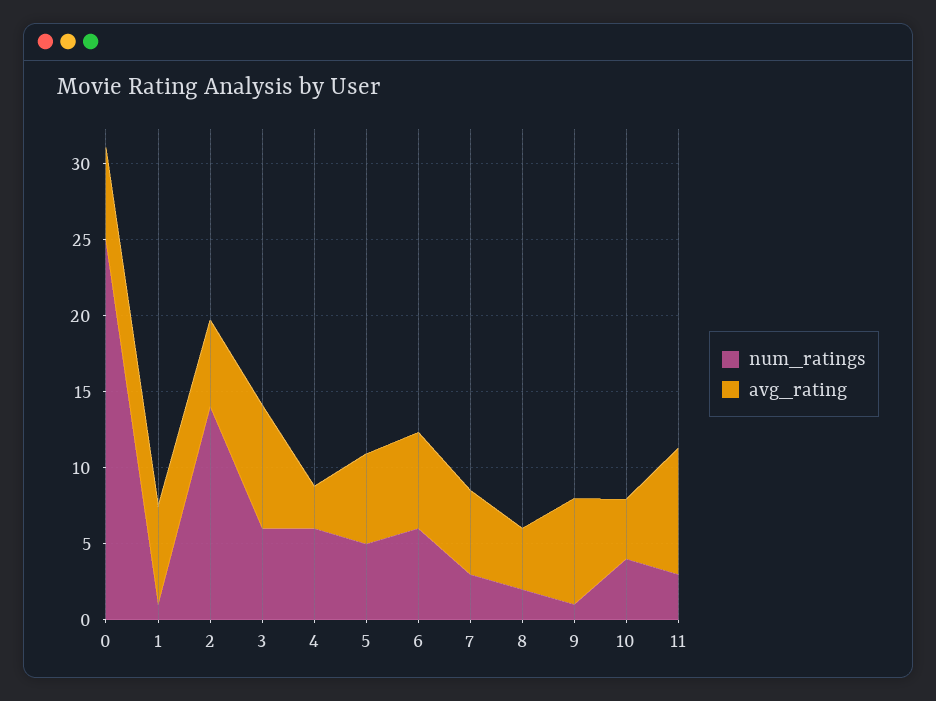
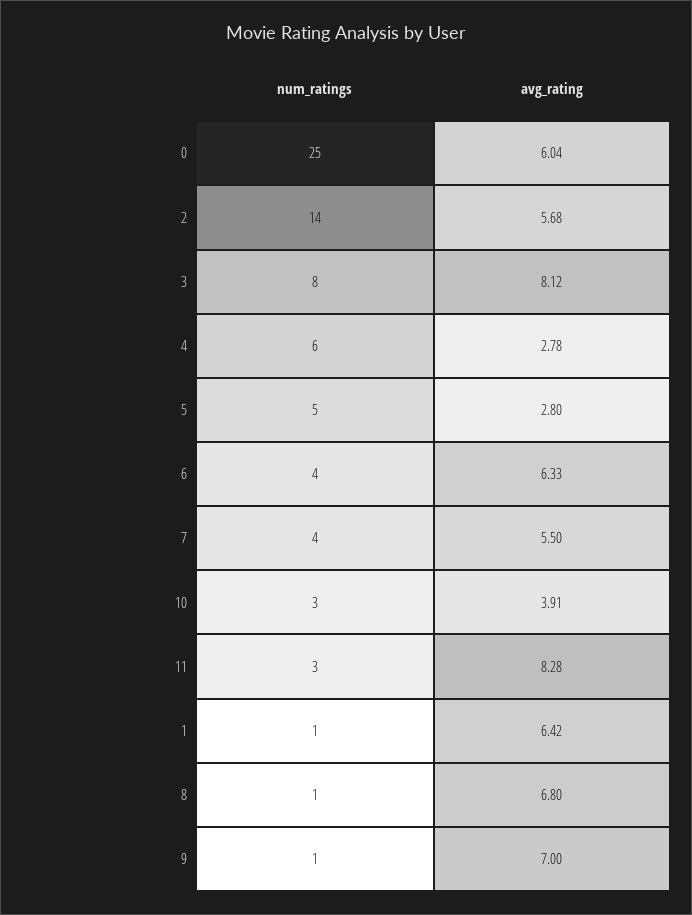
num_ratings, 3: 6 -> 8
avg_rating, 5: 6 -> 2.8
num_ratings, 6: 6 -> 4
num_ratings, 7: 3 -> 4
num_ratings, 8: 2 -> 1
avg_rating, 8: 4 -> 6.8
num_ratings, 10: 4 -> 3

